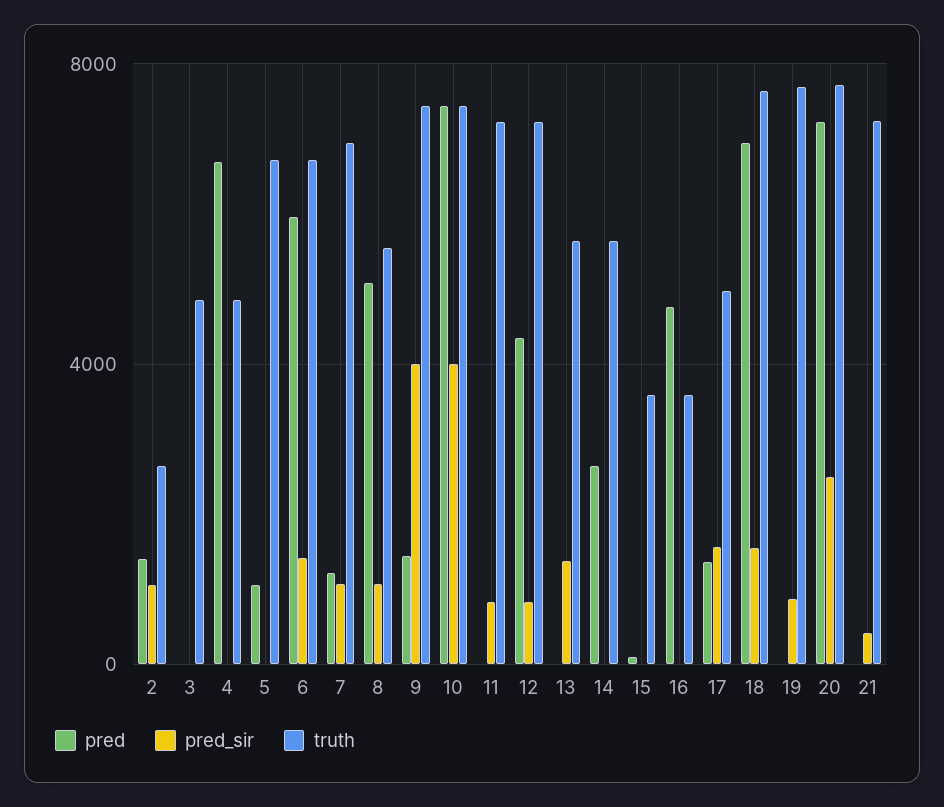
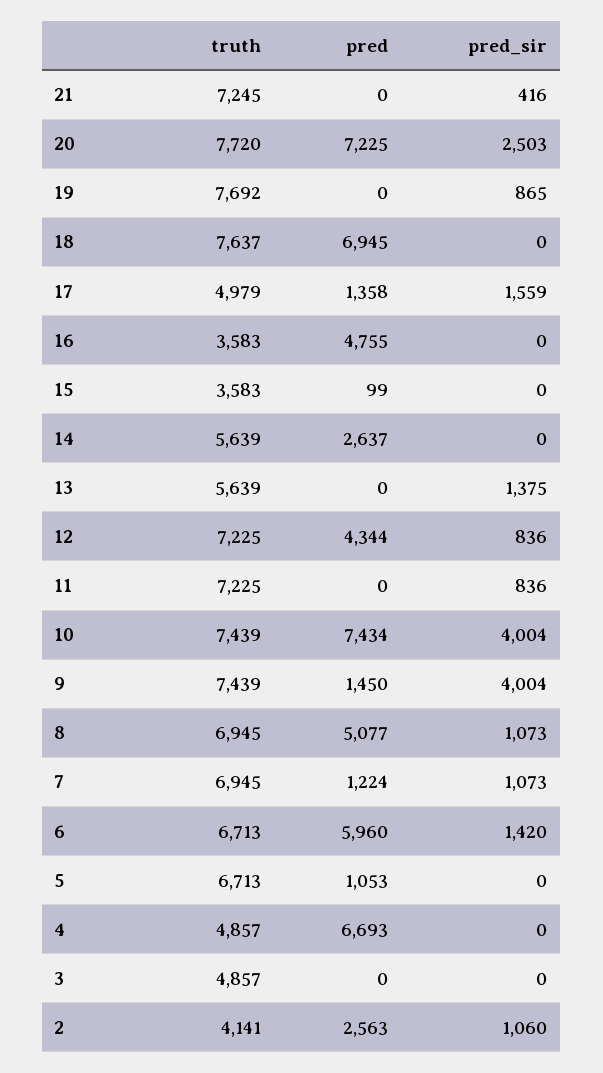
pred, 2: 1500 -> 2563
truth, 2: 2500 -> 4141
truth, 8: 5500 -> 6945
pred_sir, 18: 1500 -> 0

